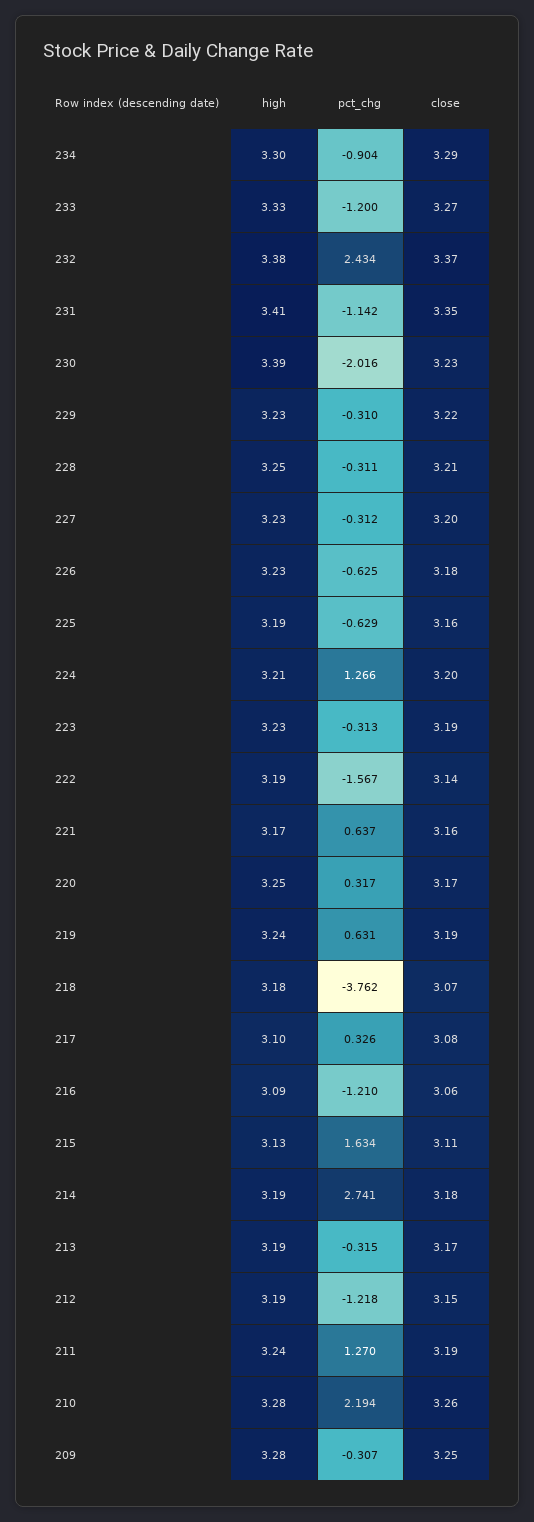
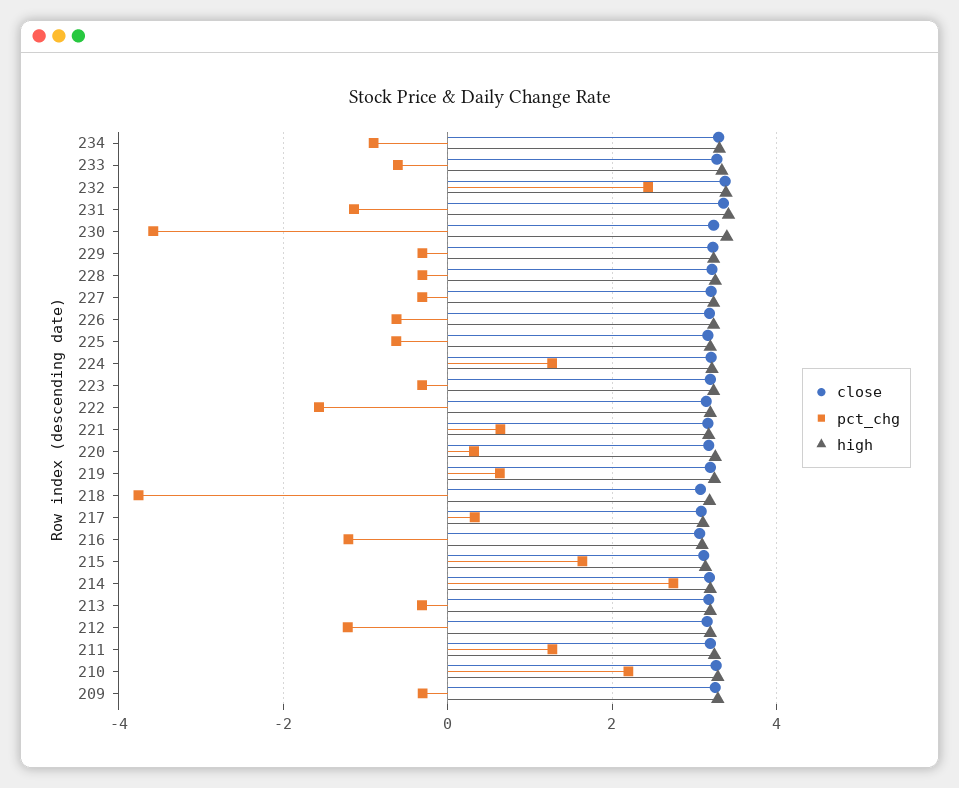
pct_chg, 233: -1.2 -> -0.6
pct_chg, 230: -2.016 -> -3.6

